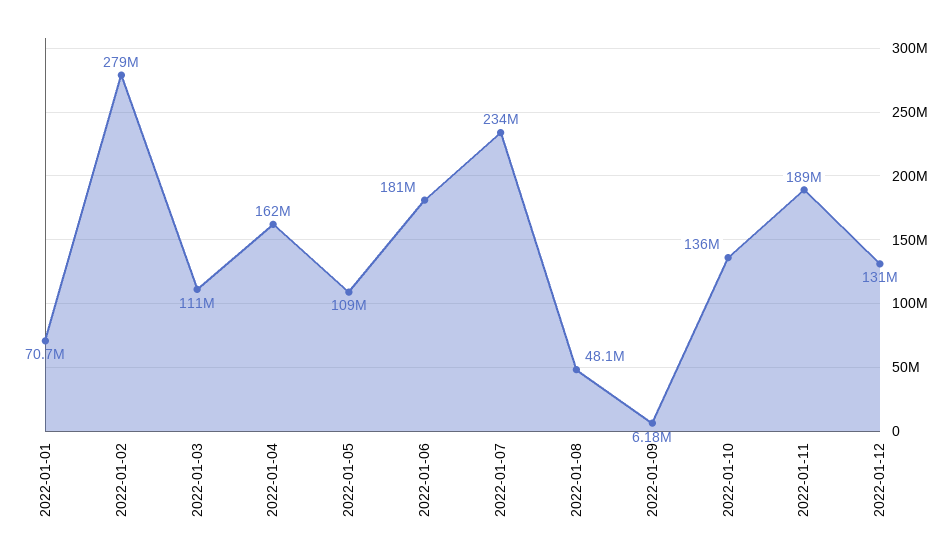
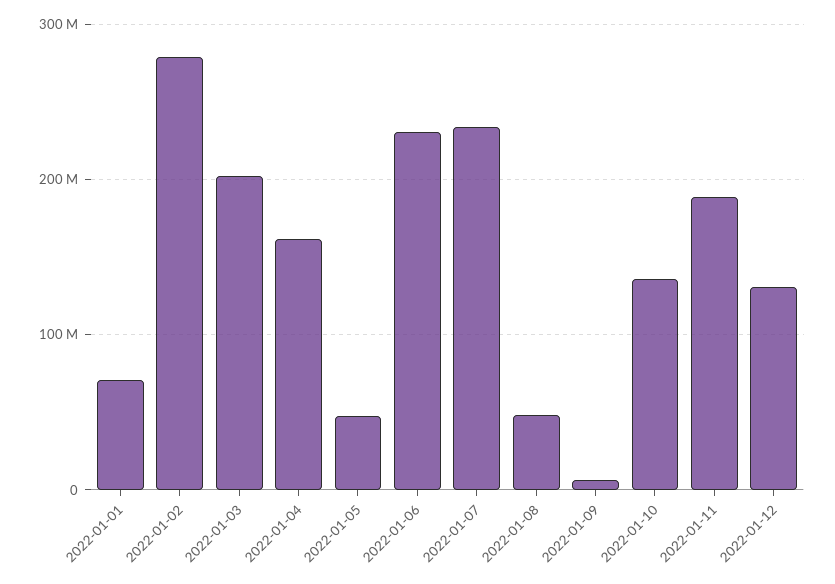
2022-01-03: 111000000 -> 200000000
2022-01-05: 109000000 -> 50000000
2022-01-06: 181000000 -> 230000000

